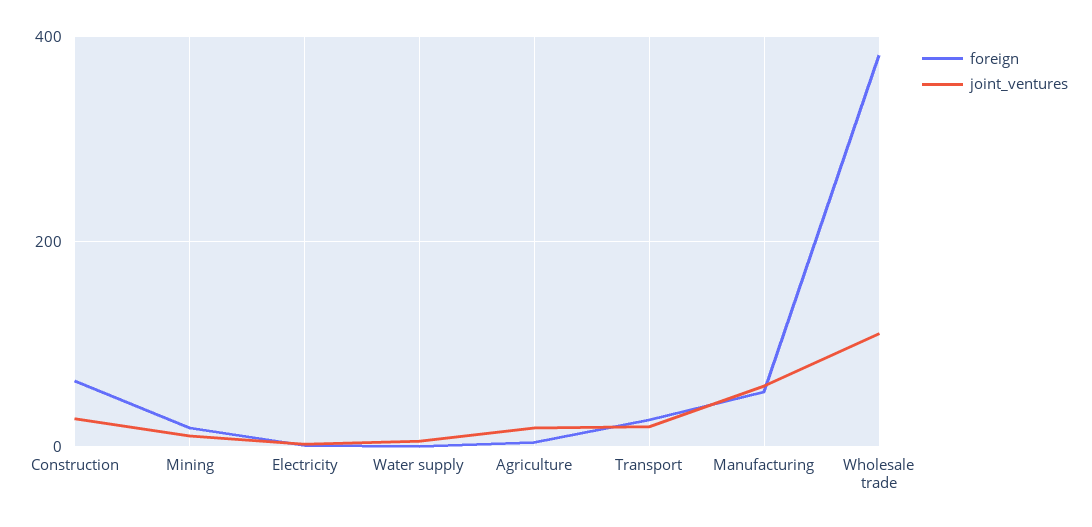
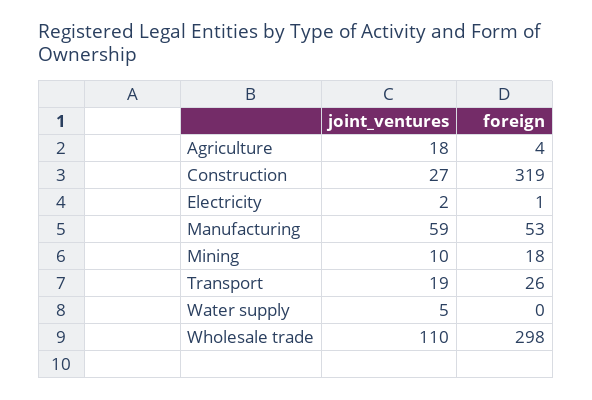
foreign, Construction: 60 -> 319
foreign, Wholesale trade: 380 -> 298

